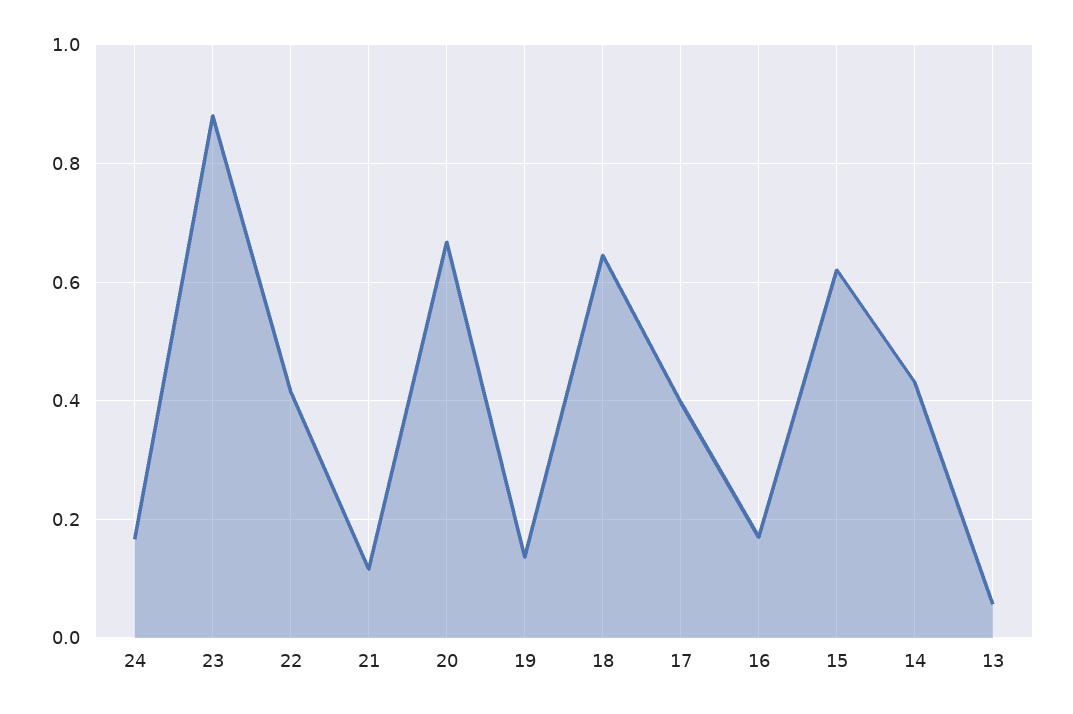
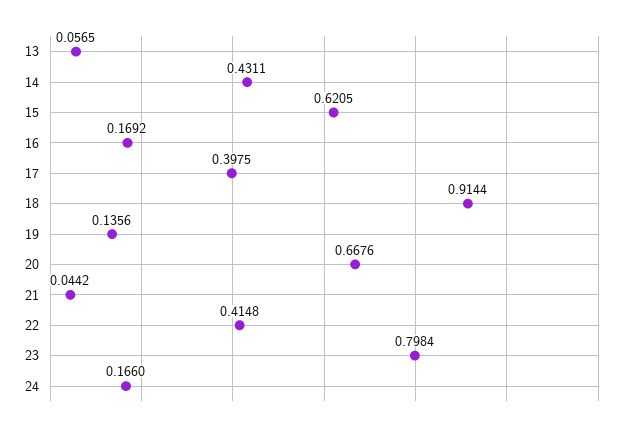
23: 0.88 -> 0.7984
21: 0.12 -> 0.0442
18: 0.64 -> 0.9144

